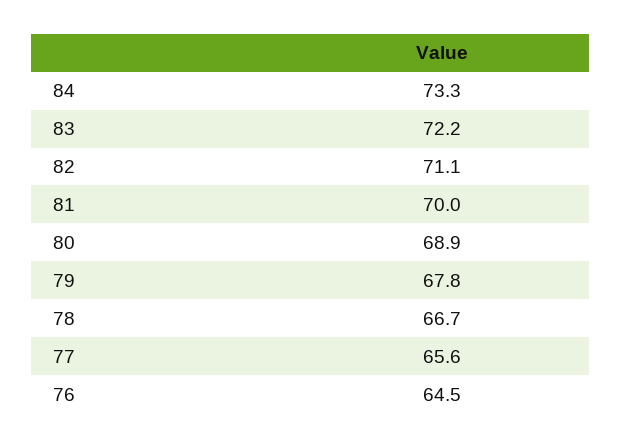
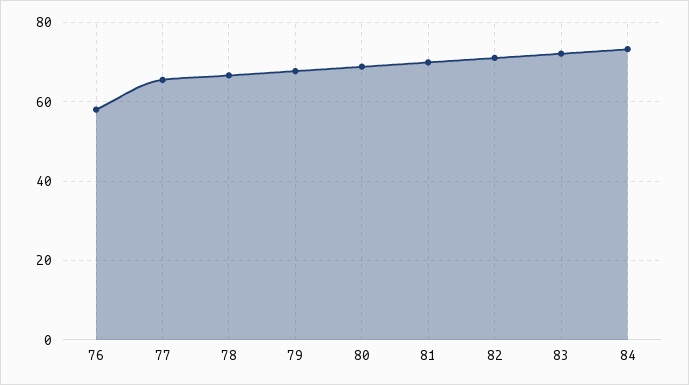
76: 64.5 -> 58

